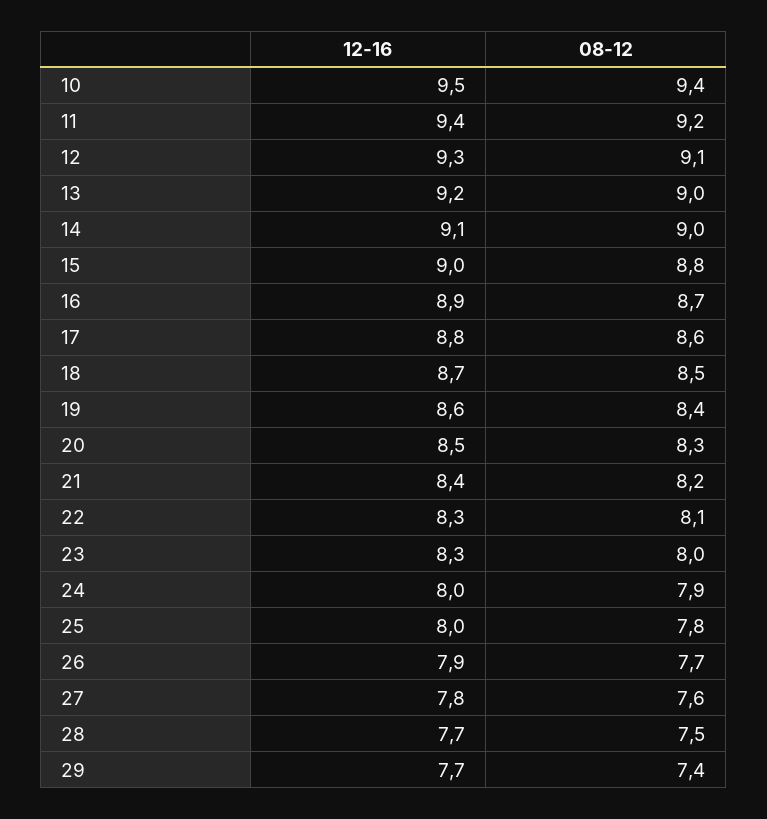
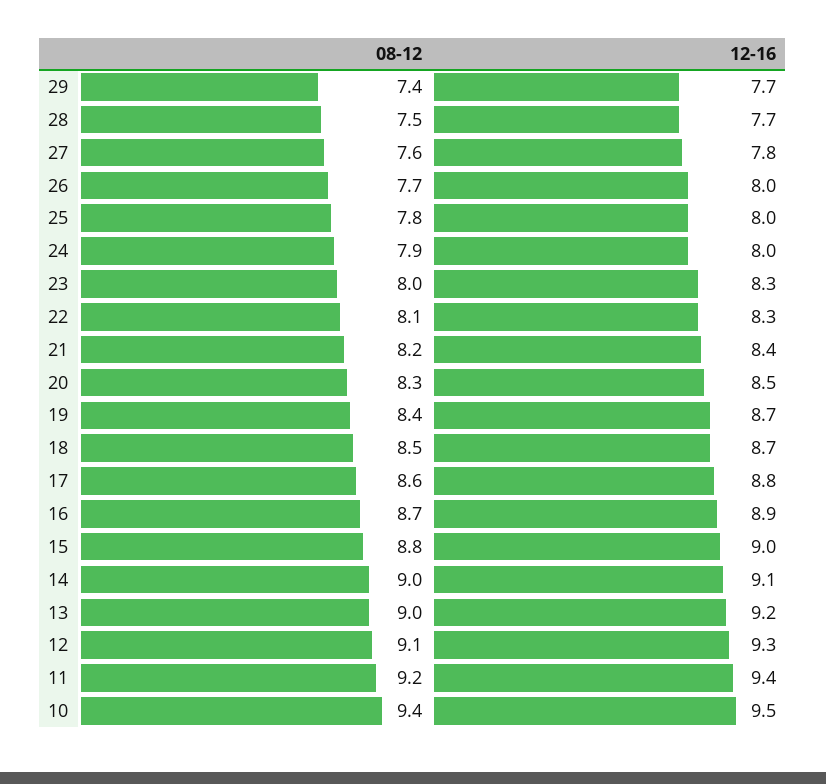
12-16, 19: 8.6 -> 8.7
12-16, 26: 7.9 -> 8

